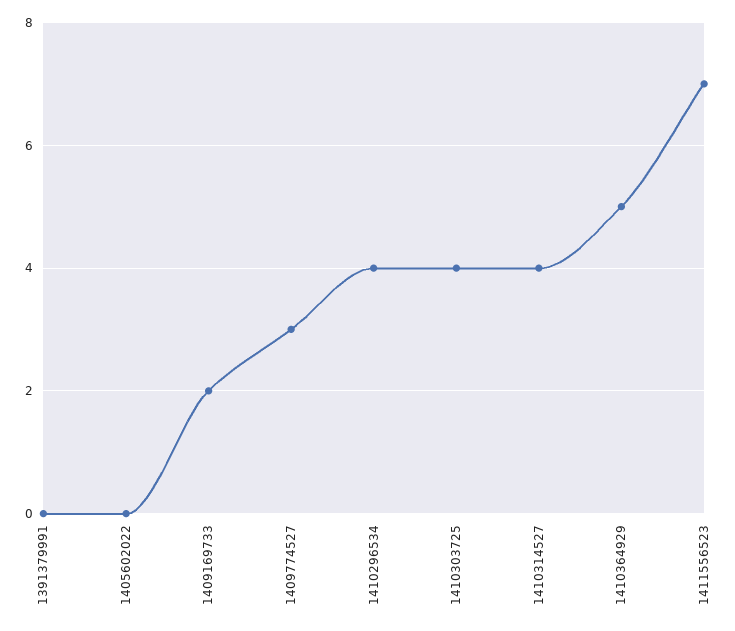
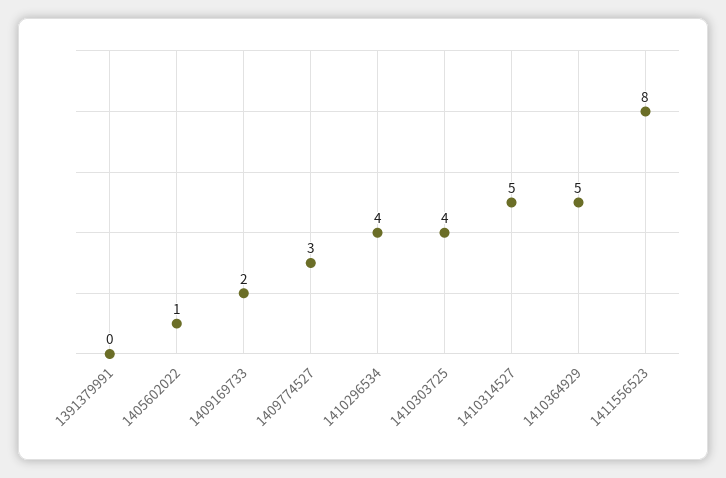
1405602022: 0 -> 1
1410314527: 4 -> 5
1411556523: 7 -> 8

